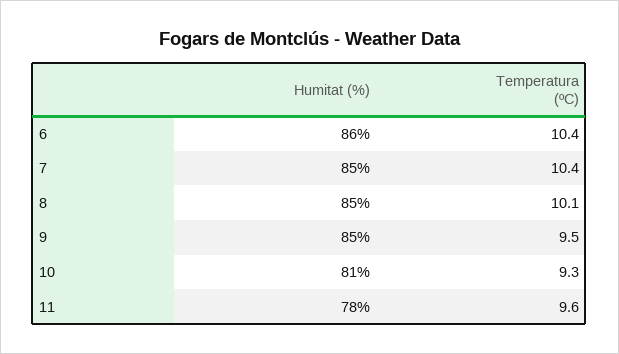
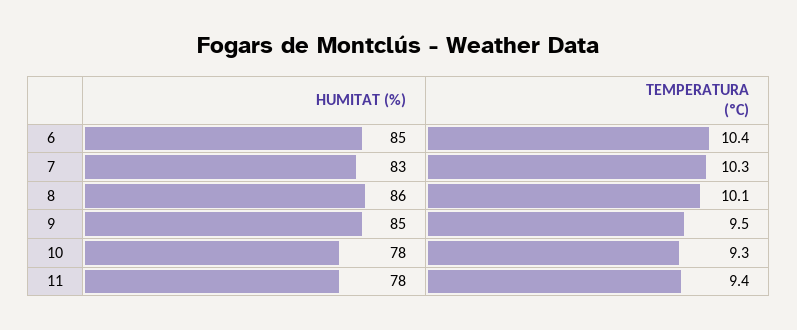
Humitat (%), 6: 86 -> 85
Humitat (%), 7: 85 -> 83
Temperatura (ºC), 7: 10.4 -> 10.3
Humitat (%), 8: 85 -> 86
Humitat (%), 10: 81 -> 78
Temperatura (ºC), 11: 9.6 -> 9.4

